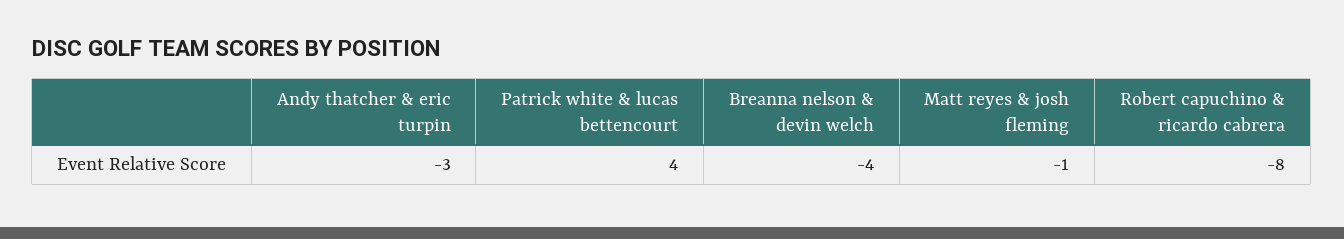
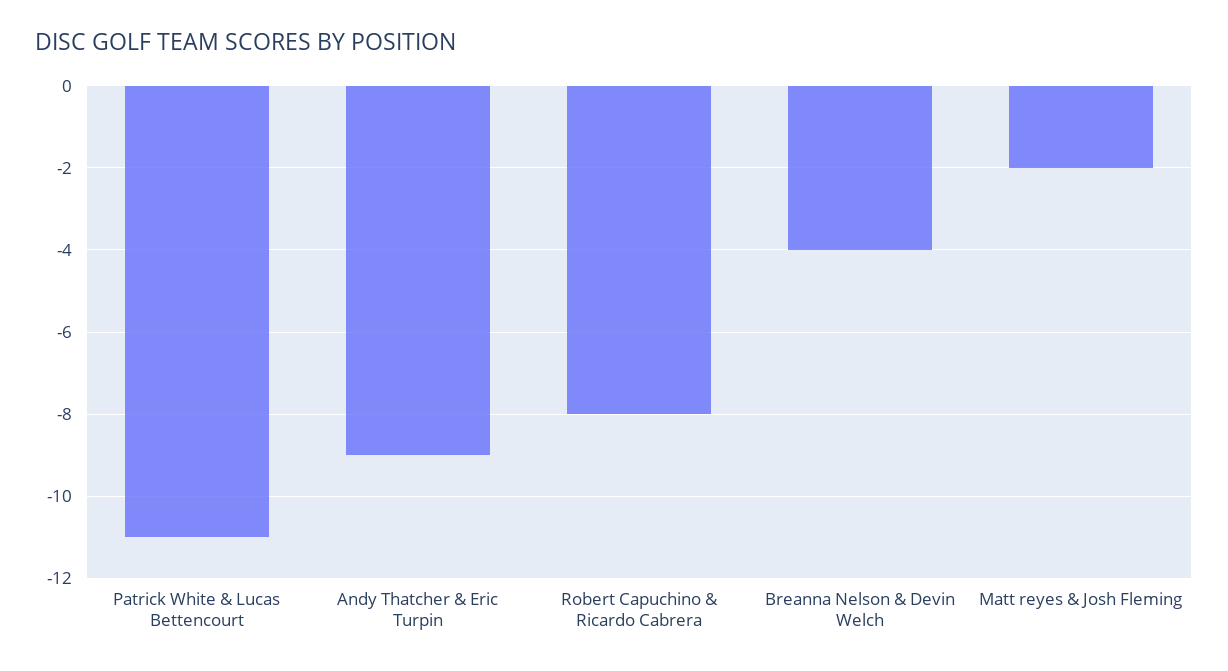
Andy thatcher & eric turpin: -3 -> -9
Patrick white & lucas bettencourt: 4 -> -11
Matt reyes & josh fleming: -1 -> -2

